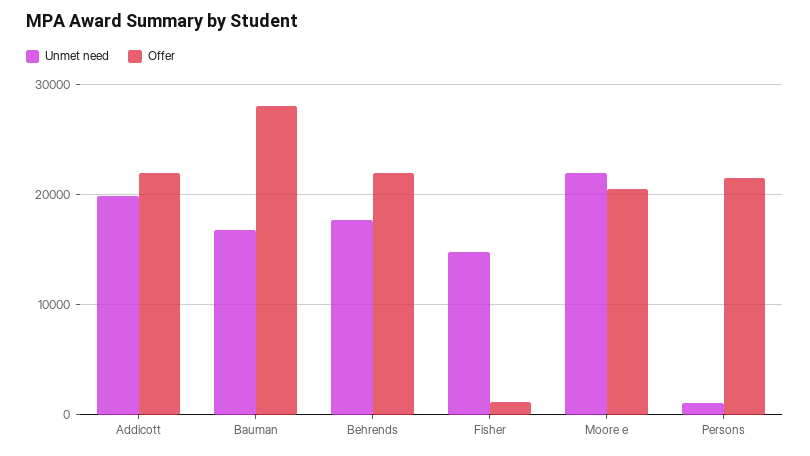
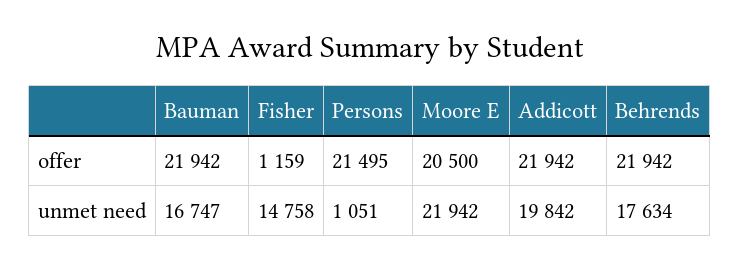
Offer, Bauman: 28000 -> 21942

